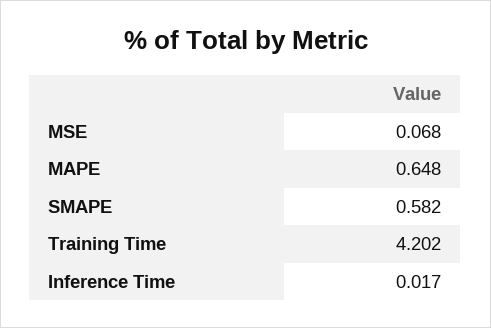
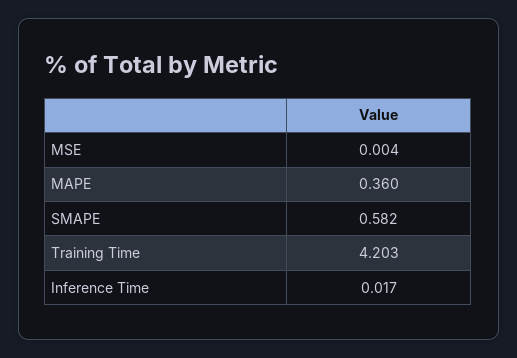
MSE: 0.068 -> 0.004
MAPE: 0.648 -> 0.36
Training Time: 4.202 -> 4.203

